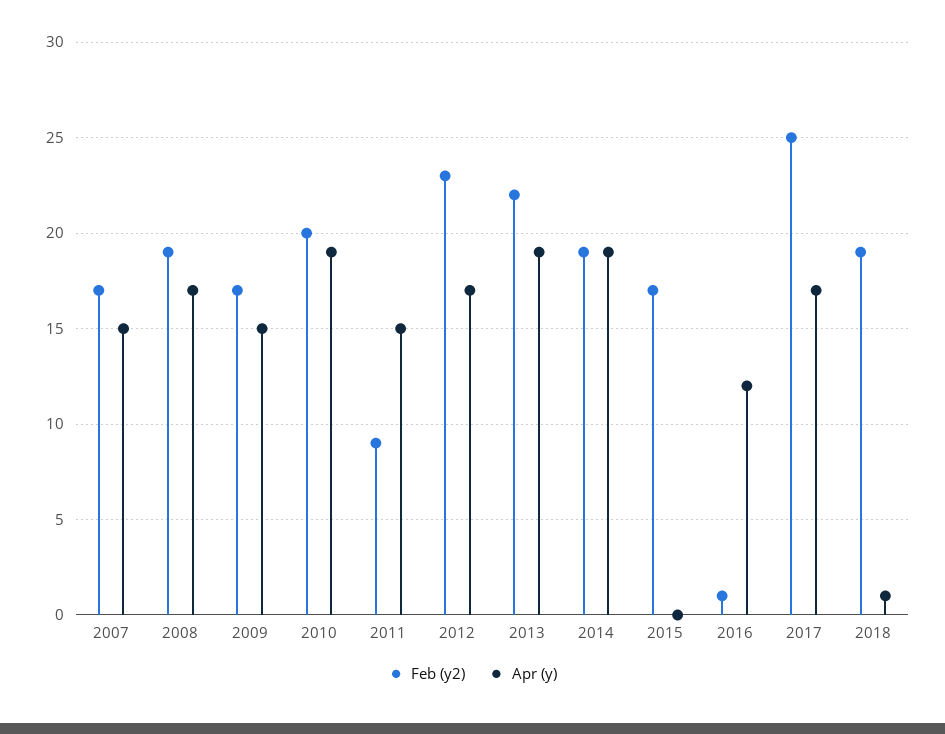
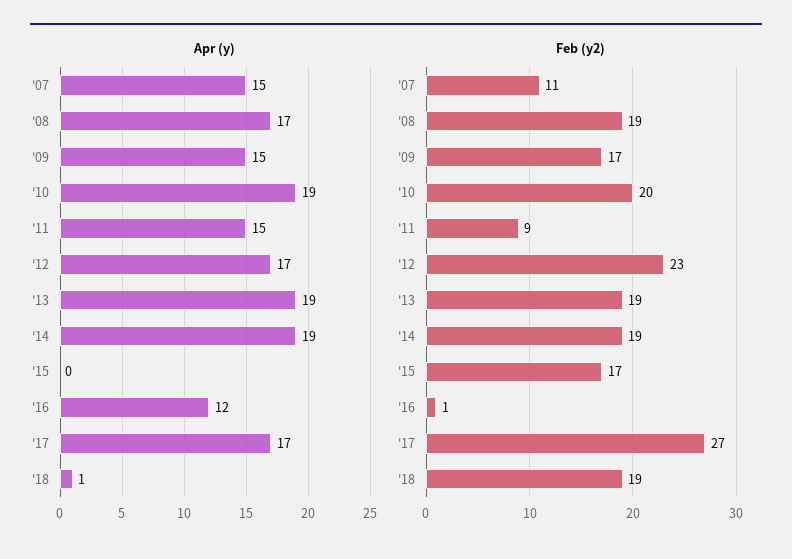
Feb (y2), 2007: 17 -> 11
Feb (y2), 2013: 22 -> 19
Feb (y2), 2017: 25 -> 27

